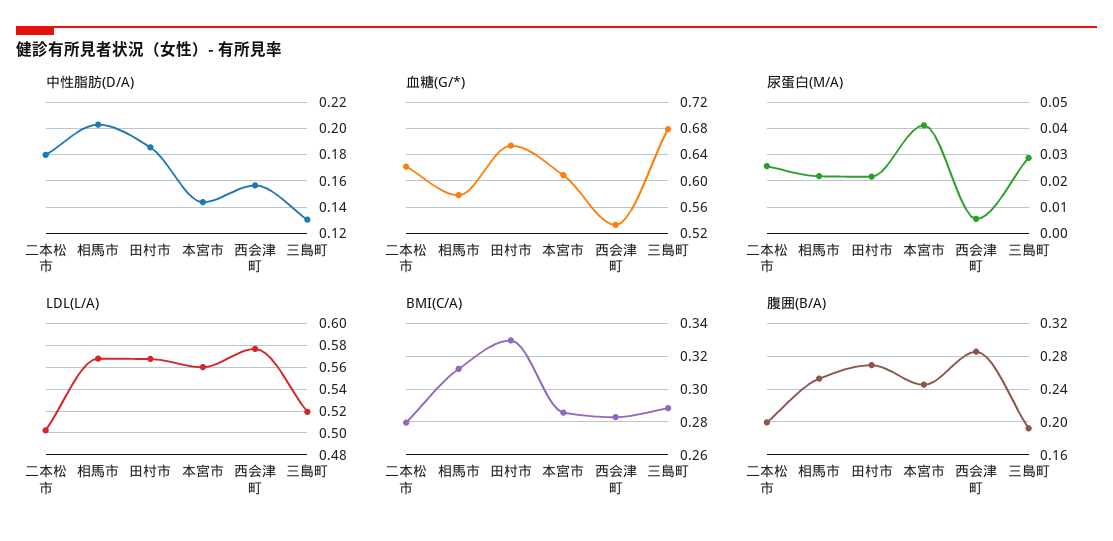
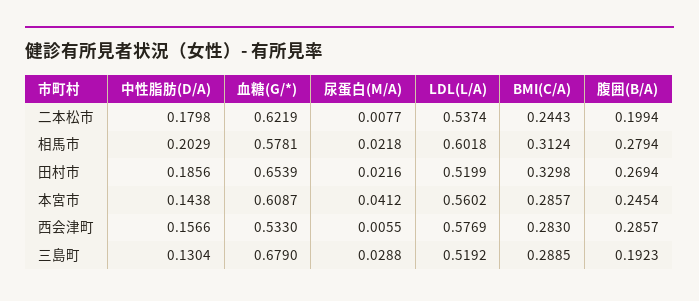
尿蛋白(M/A), 二本松市: 0.025 -> 0.0077
LDL(L/A), 二本松市: 0.5 -> 0.5374
LDL(L/A), 相馬市: 0.57 -> 0.6018
LDL(L/A), 田村市: 0.57 -> 0.5199
BMI(C/A), 二本松市: 0.28 -> 0.2443
腹囲(B/A), 相馬市: 0.25 -> 0.2794

